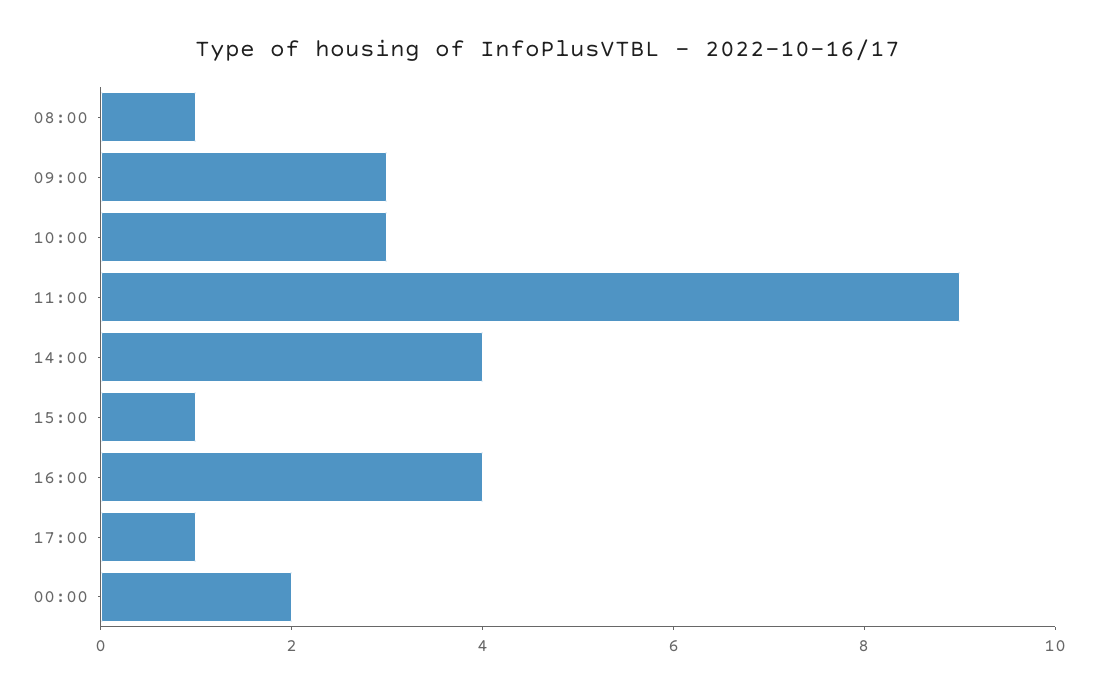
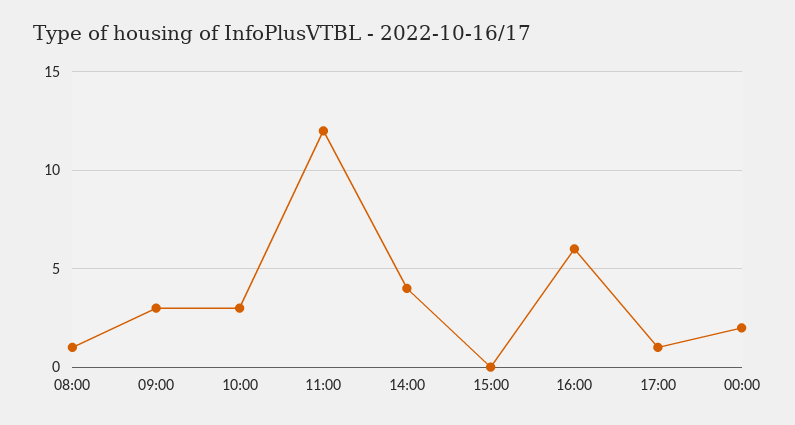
11:00: 9 -> 12
15:00: 1 -> 0
16:00: 4 -> 6

